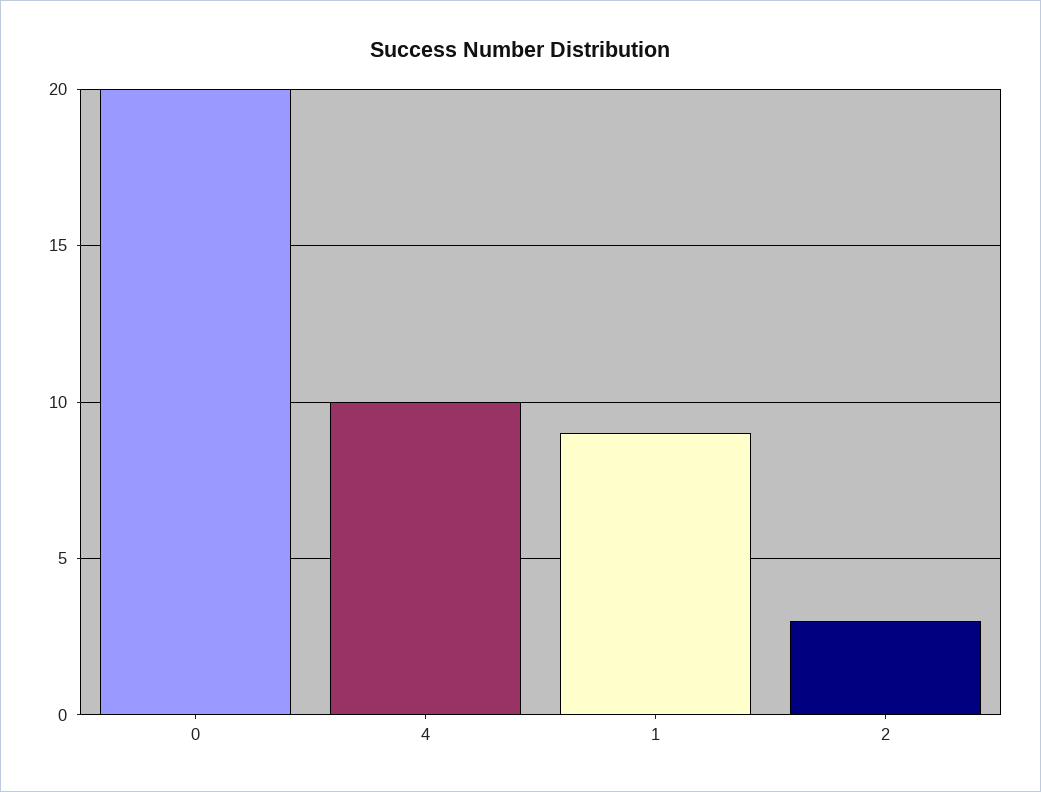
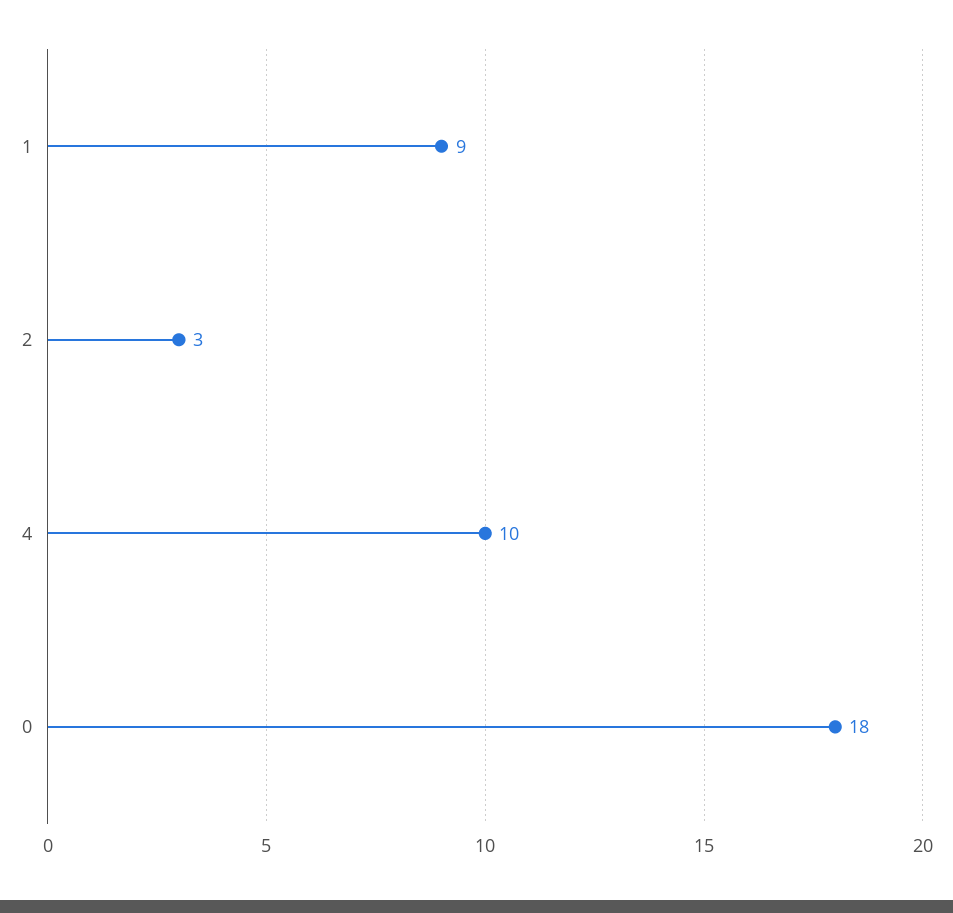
0: 20 -> 18

